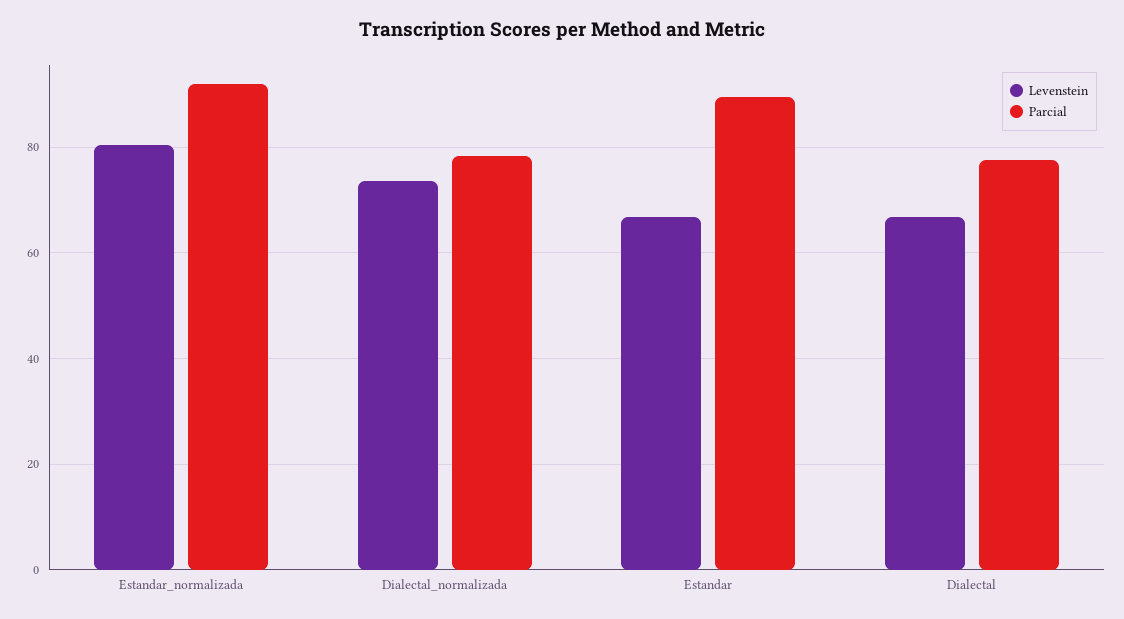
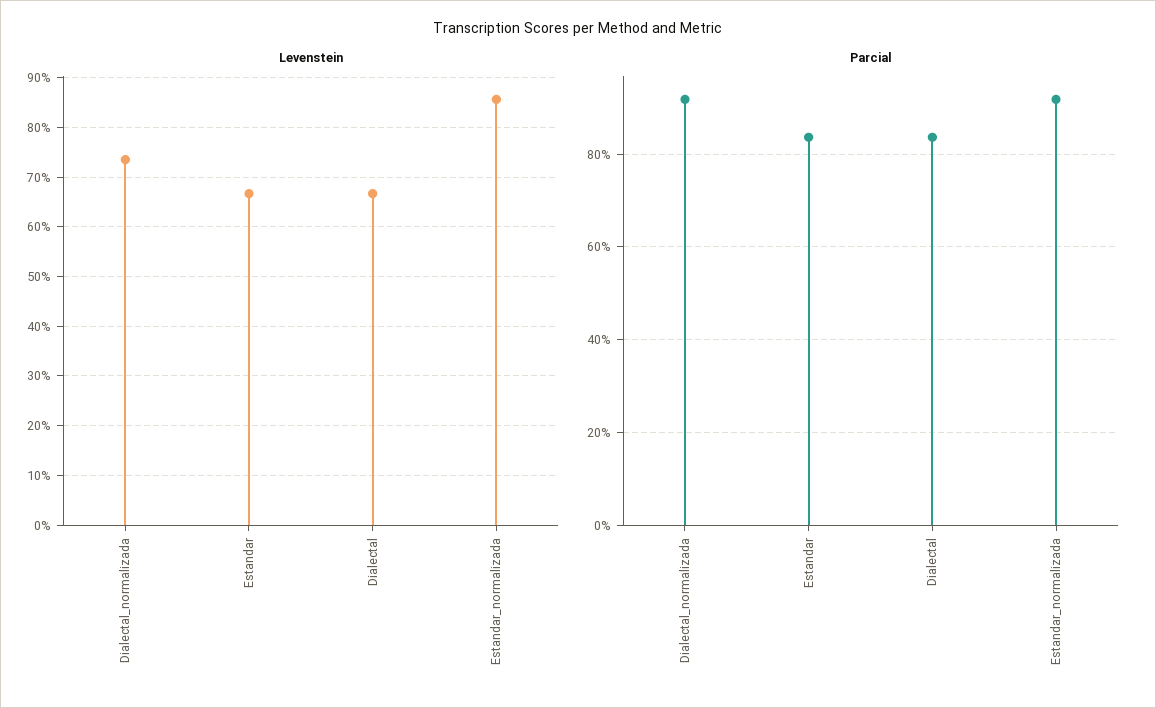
Levenstein, Estandar_normalizada: 80 -> 86
Parcial, Dialectal_normalizada: 78 -> 92
Parcial, Estandar: 90 -> 84
Parcial, Dialectal: 78 -> 84

